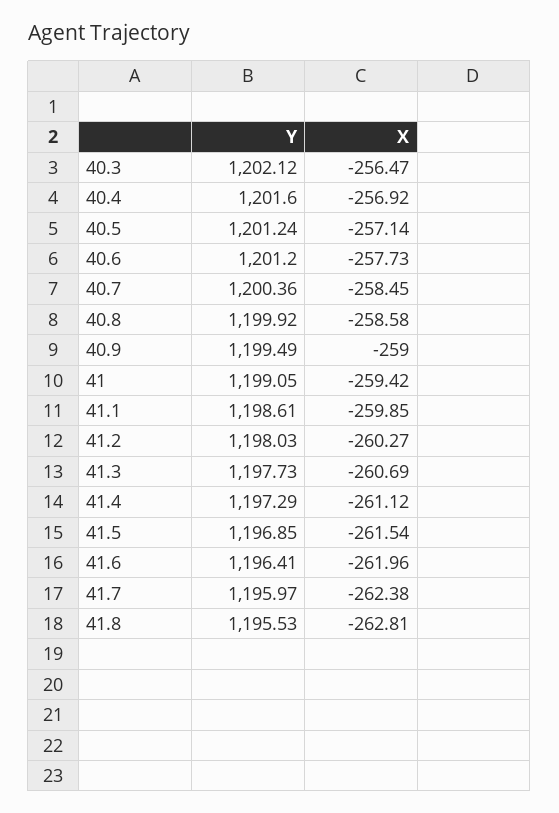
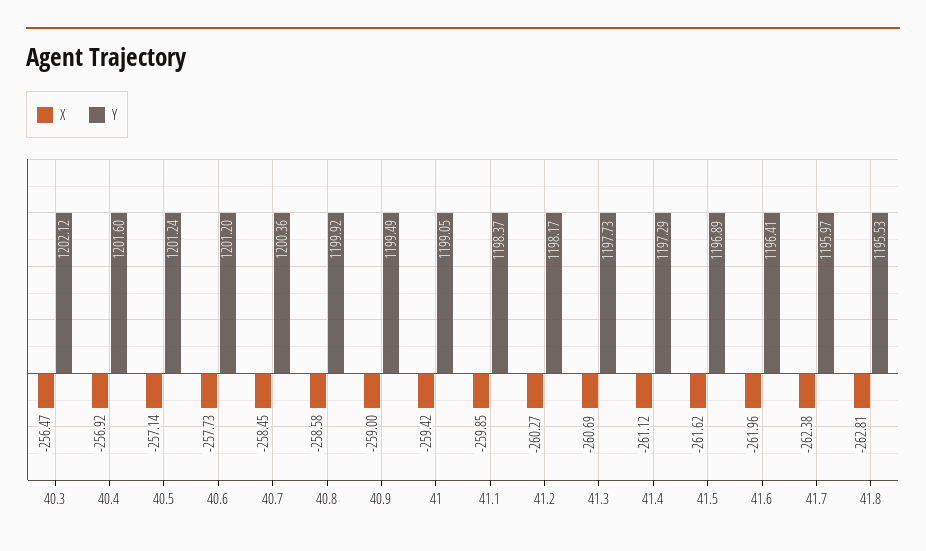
Y, 41.1: 1198.61 -> 1198.37
Y, 41.2: 1198.03 -> 1198.17
Y, 41.5: 1196.85 -> 1196.89
X, 41.5: -261.54 -> -261.62

